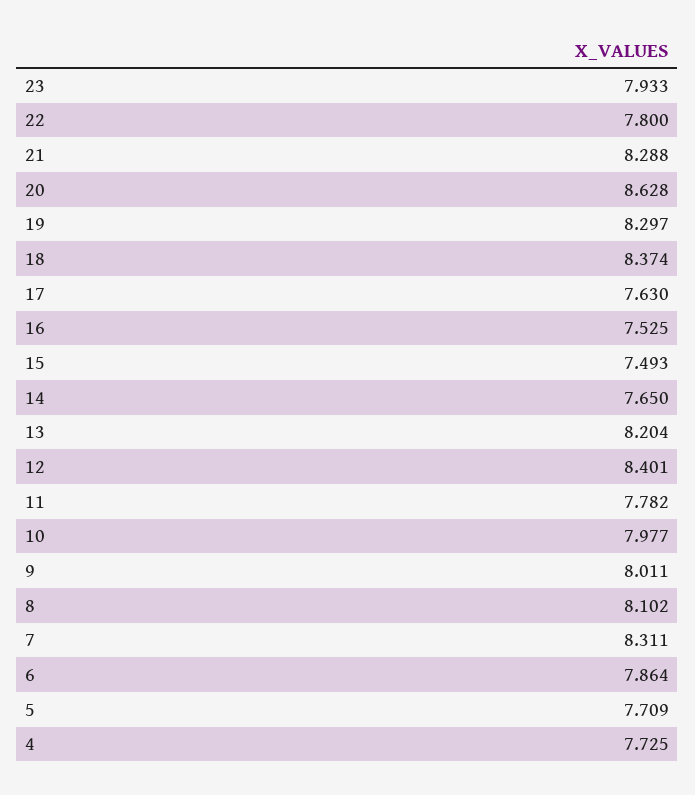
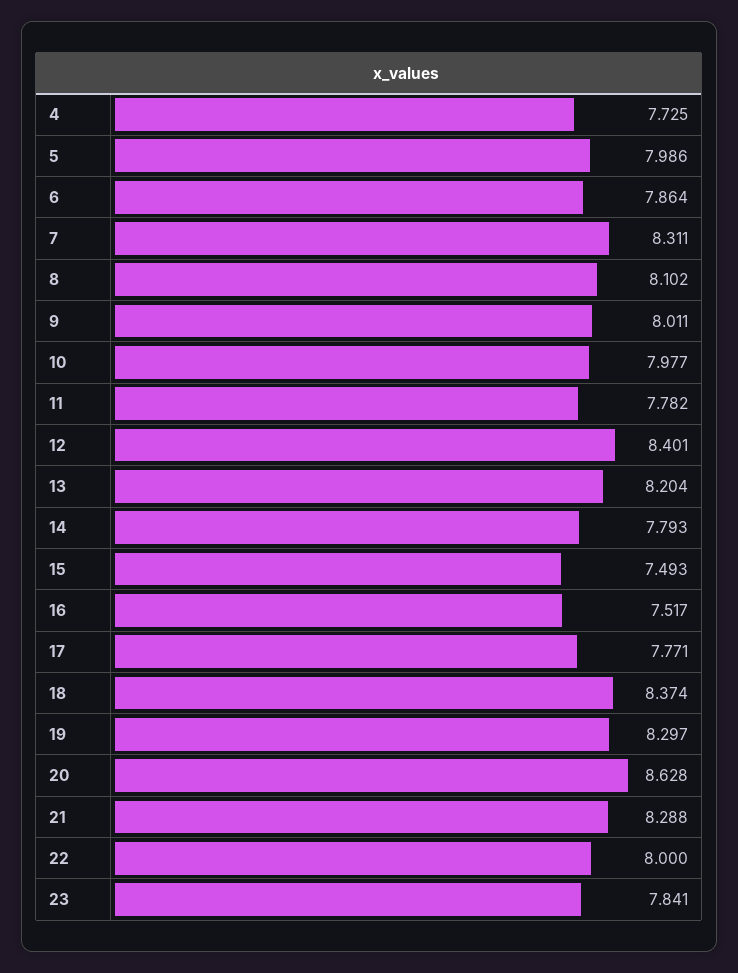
23: 7.933 -> 7.841
22: 7.8 -> 8
17: 7.63 -> 7.771
16: 7.525 -> 7.517
14: 7.65 -> 7.793
5: 7.709 -> 7.986

